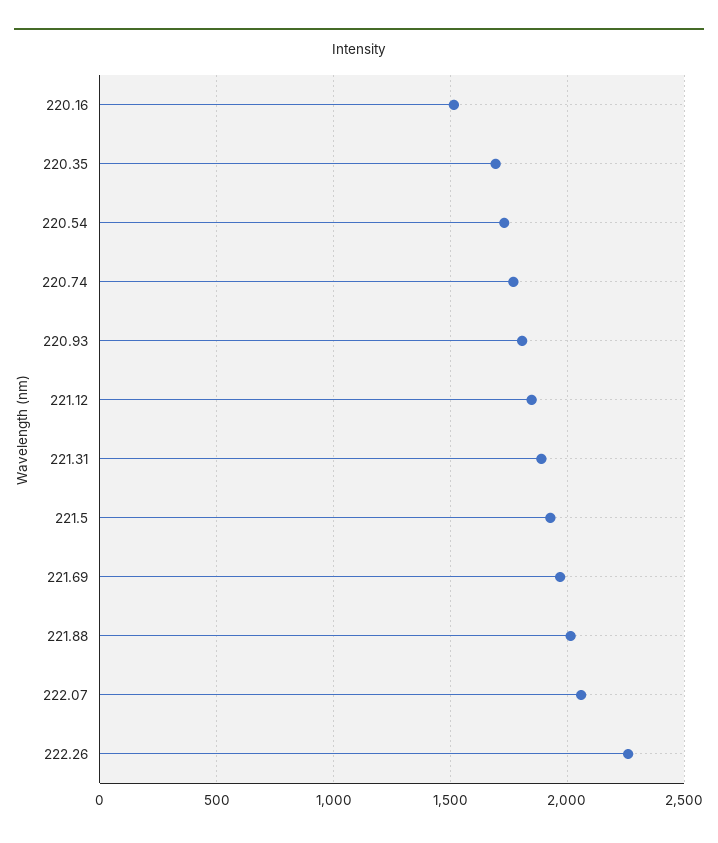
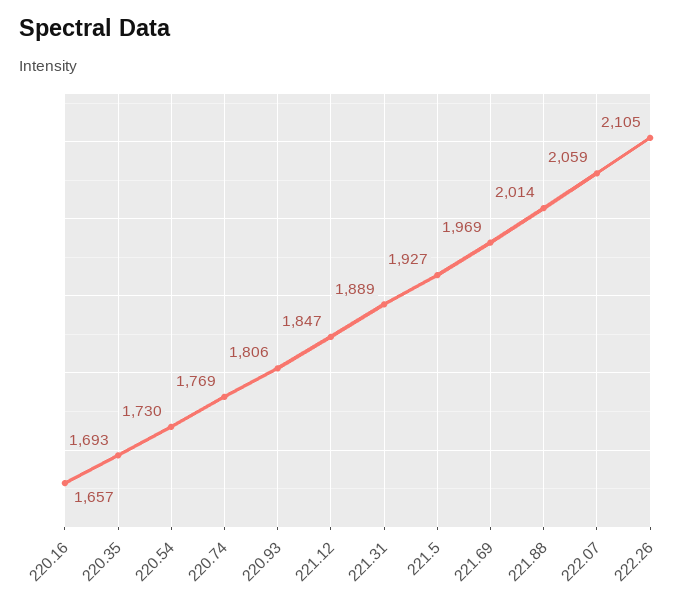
220.16: 1500 -> 1657
222.26: 2250 -> 2105

